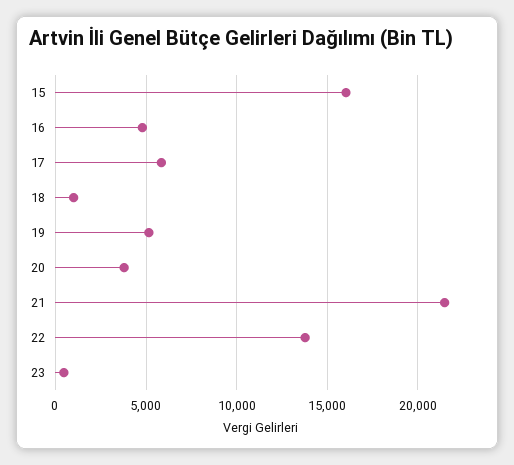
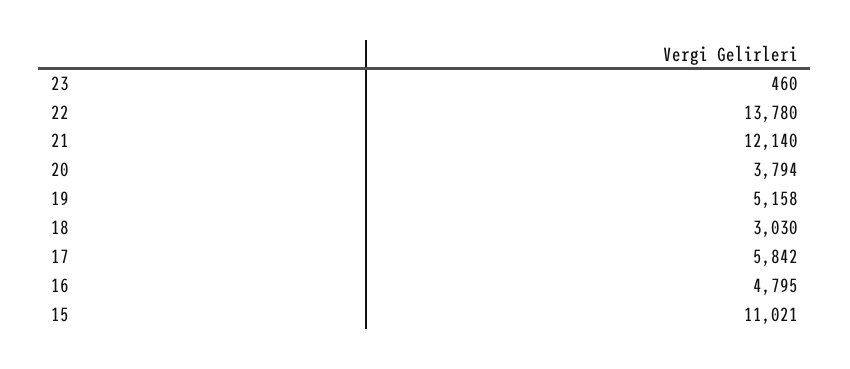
15: 16000 -> 11021
18: 1000 -> 3030
21: 21500 -> 12140

